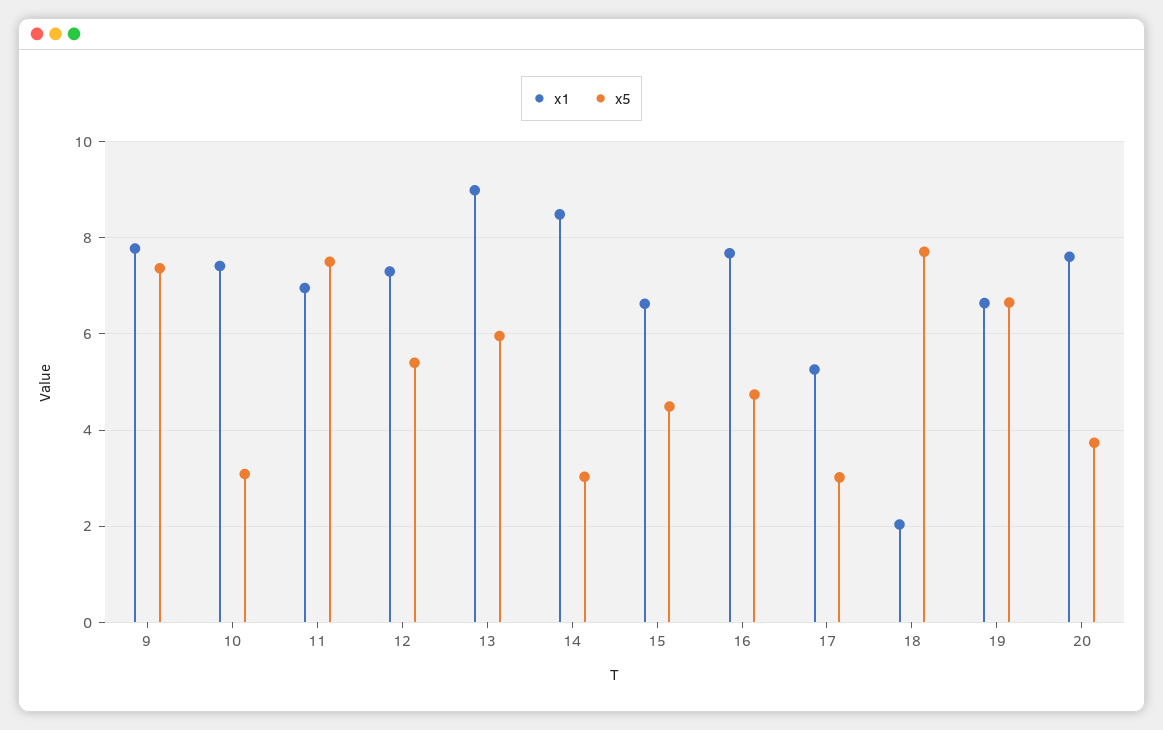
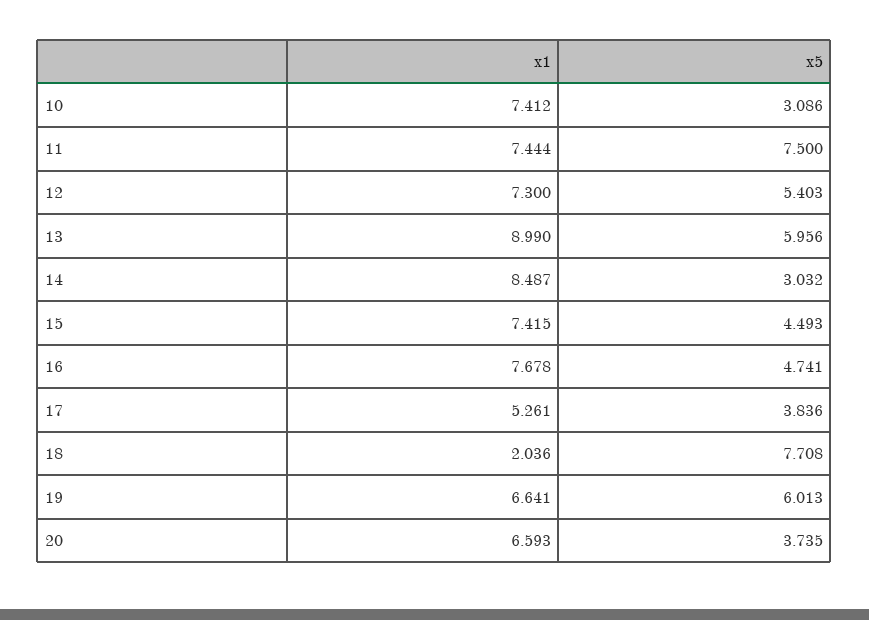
x1, 9: 7.8 -> none
x5, 9: 7.4 -> none
x1, 11: 7 -> 7.444
x1, 15: 6.6 -> 7.415
x5, 17: 3 -> 3.836
x5, 19: 6.6 -> 6.013
x1, 20: 7.6 -> 6.593

